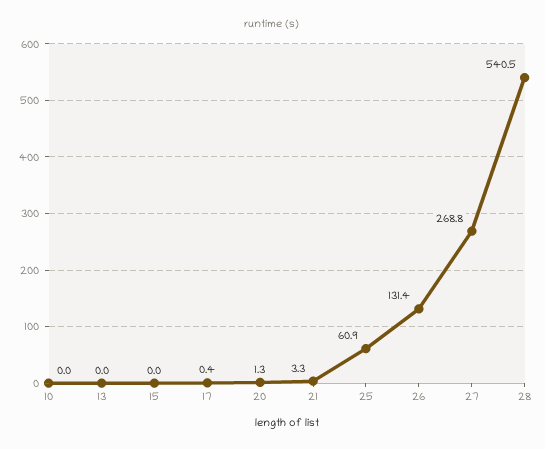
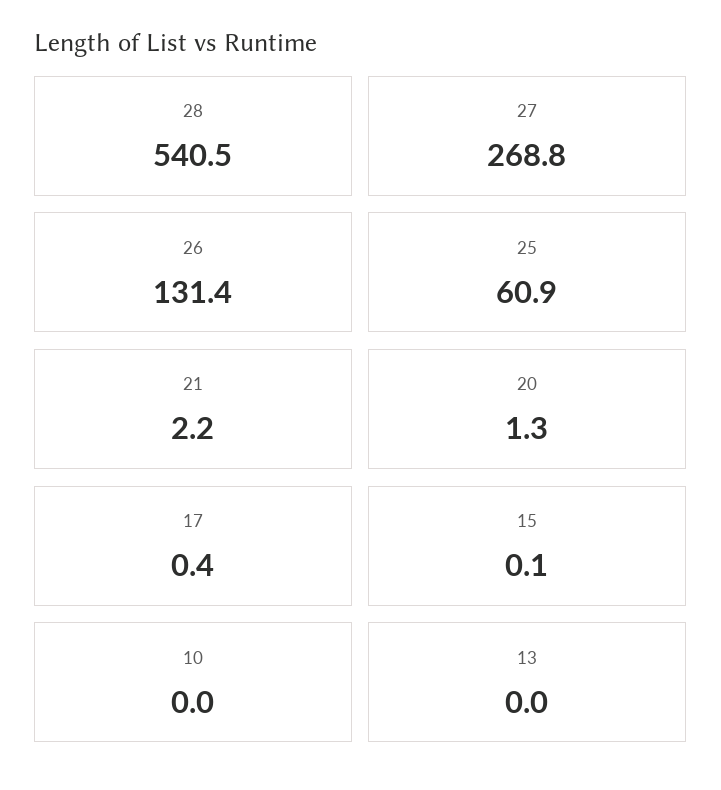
15: 0 -> 0.1
21: 3.3 -> 2.2

